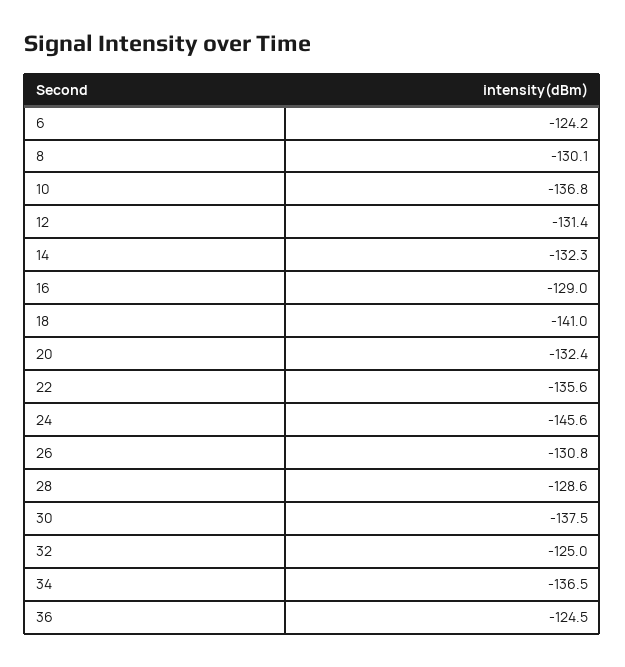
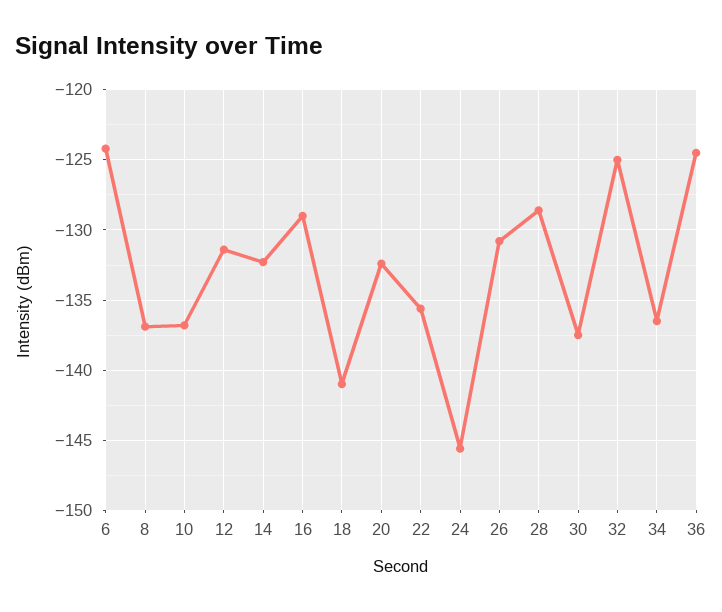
8: -130.1 -> -137

